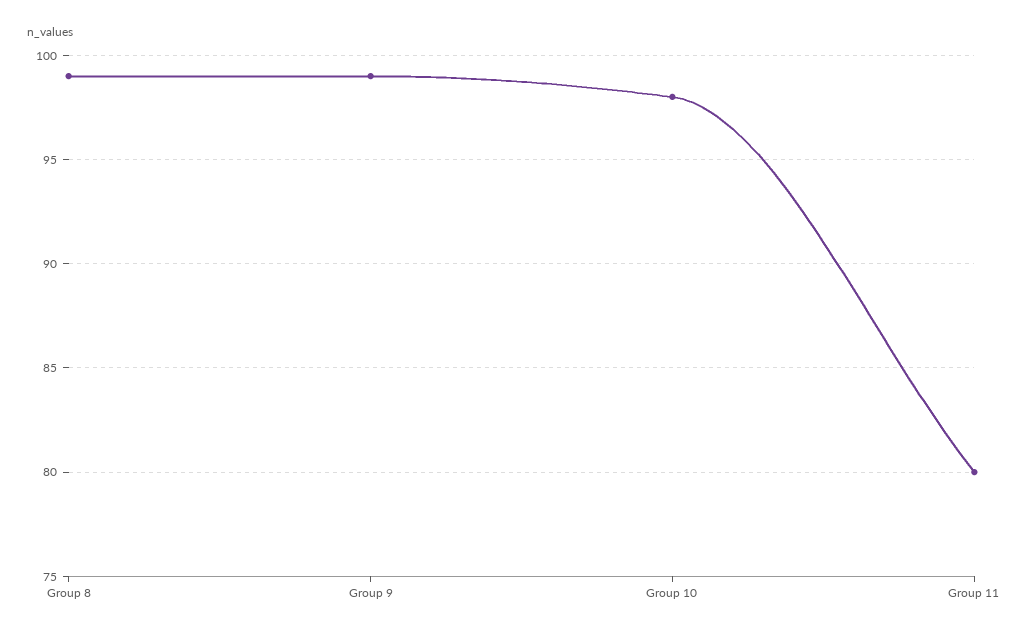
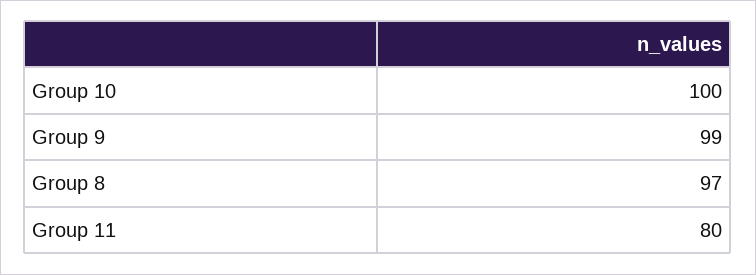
Group 8: 99 -> 97
Group 10: 98 -> 100

